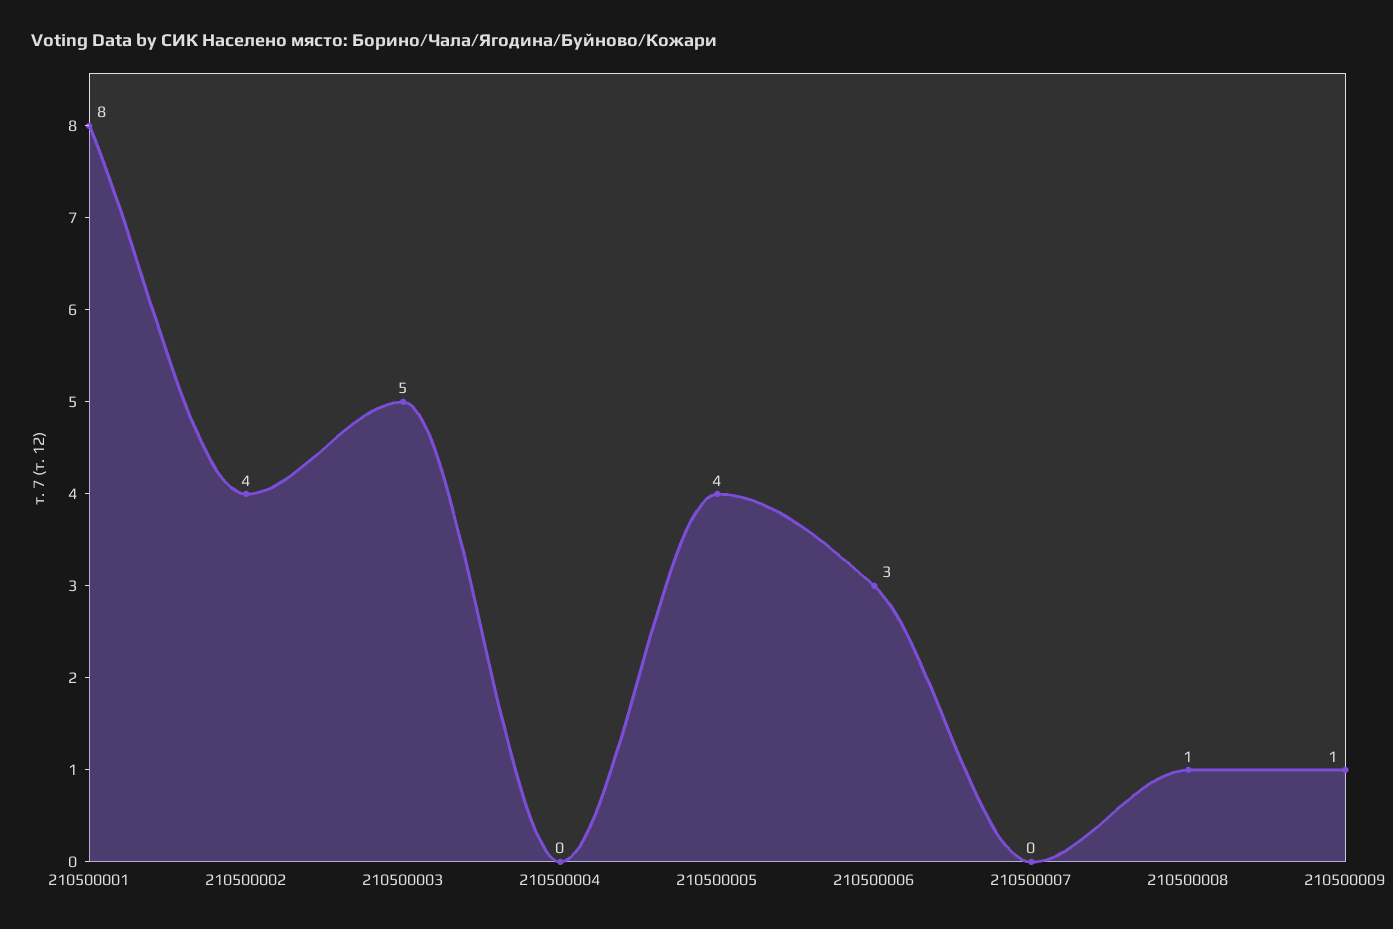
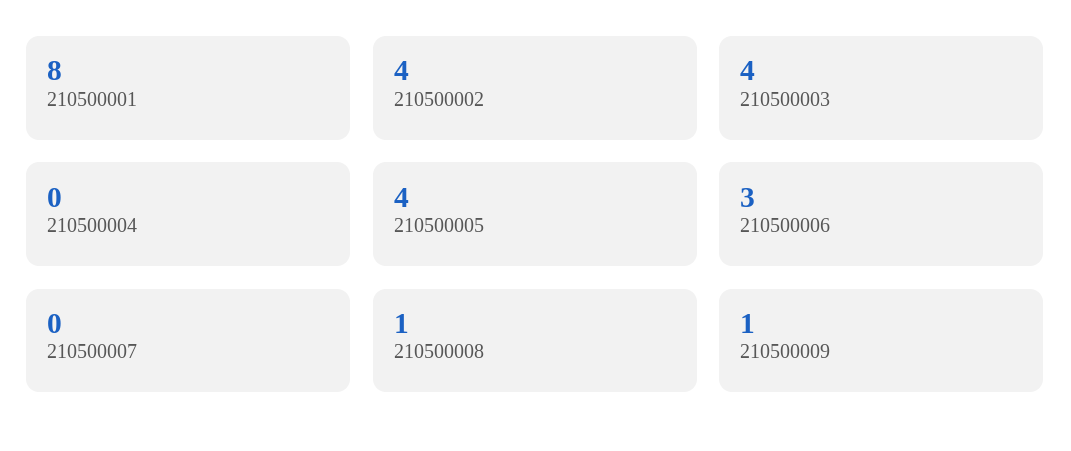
210500003: 5 -> 4

